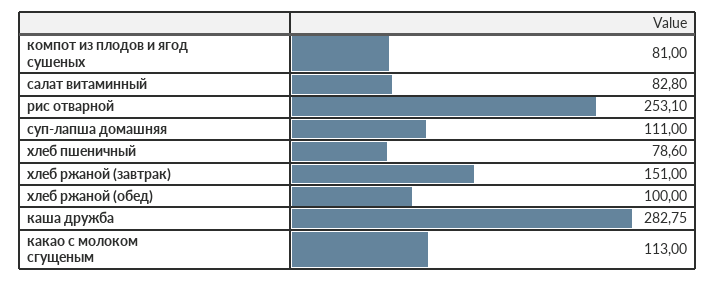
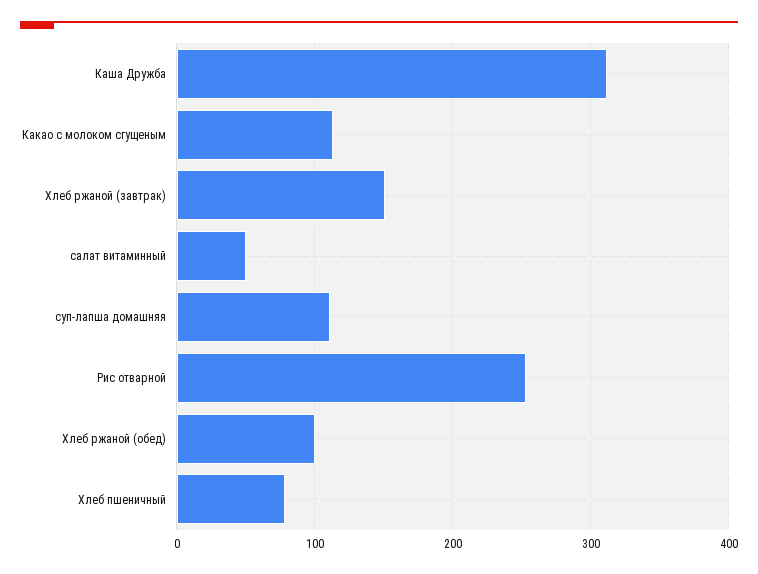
компот из плодов и ягод сушеных: 81 -> none
салат витаминный: 82.8 -> 50
каша дружба: 282.75 -> 310

